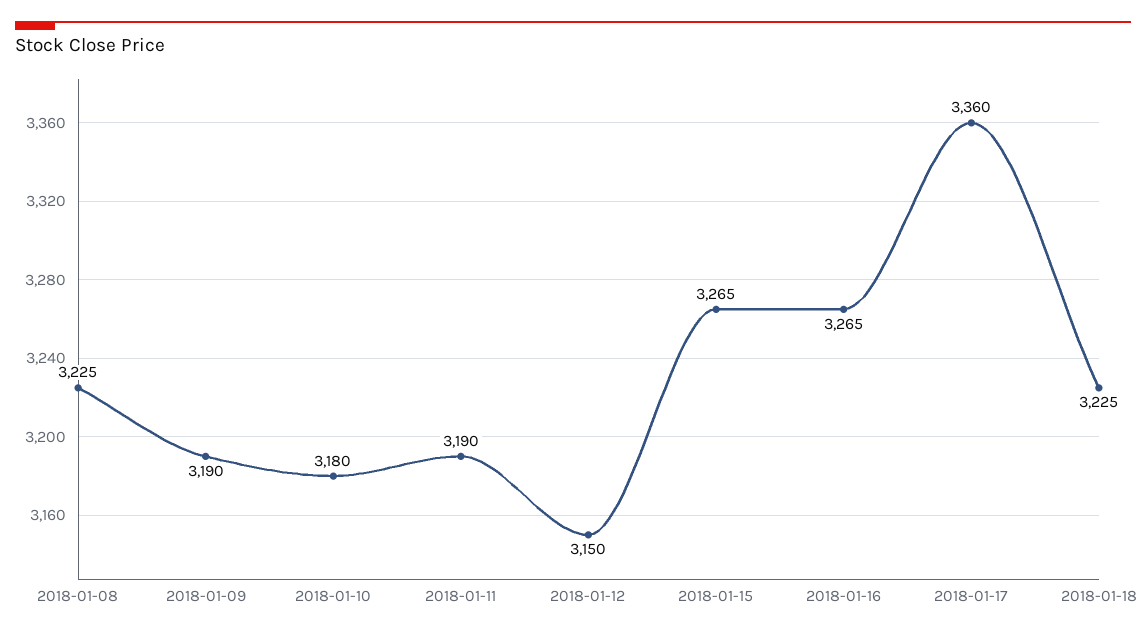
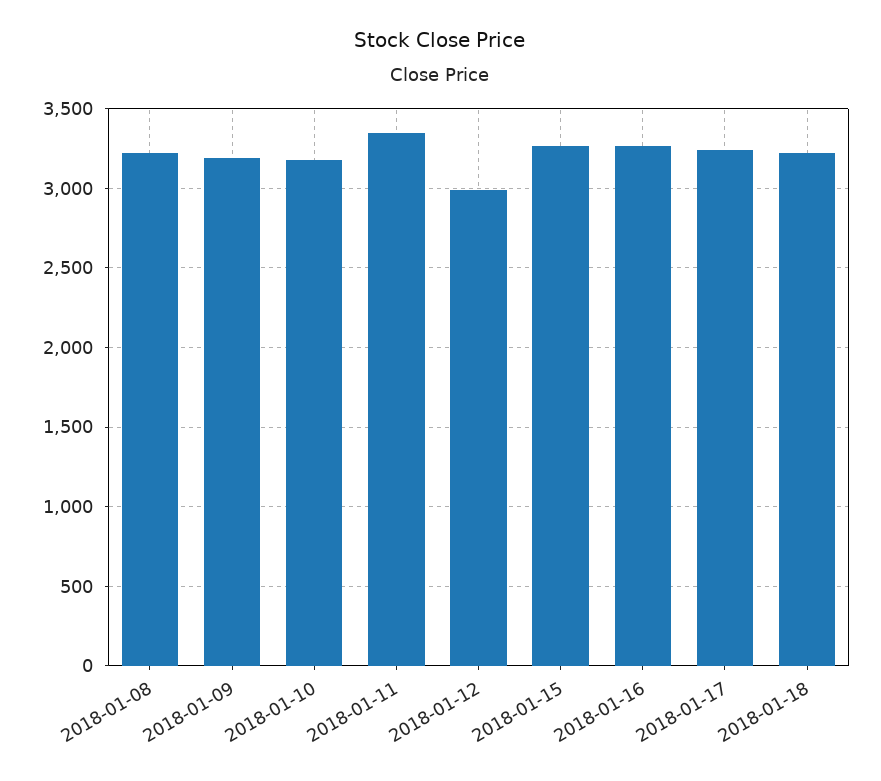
2018-01-11: 3190 -> 3350
2018-01-12: 3150 -> 3000
2018-01-17: 3360 -> 3250

